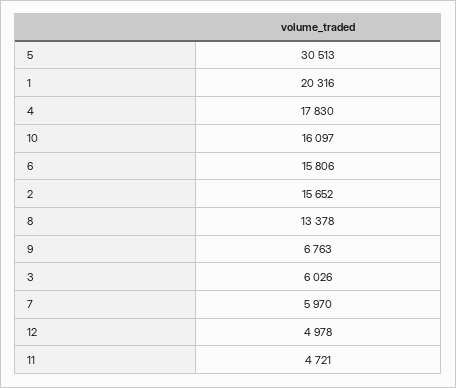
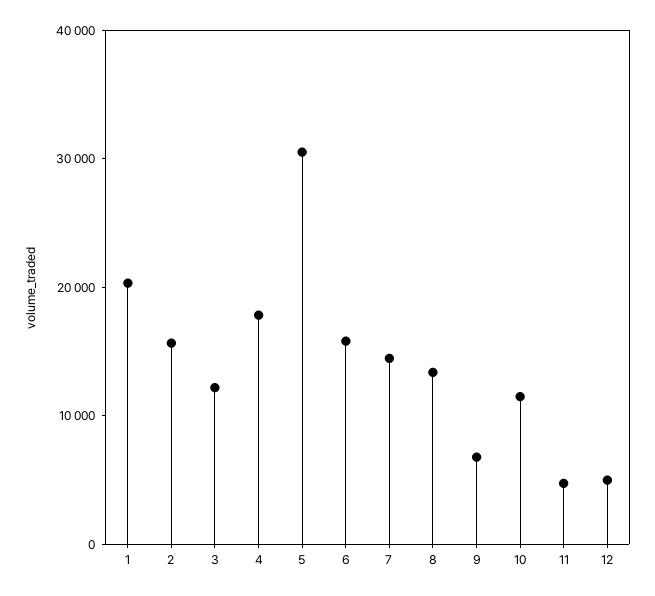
10: 16097 -> 12000
3: 6026 -> 12000
7: 5970 -> 14000

